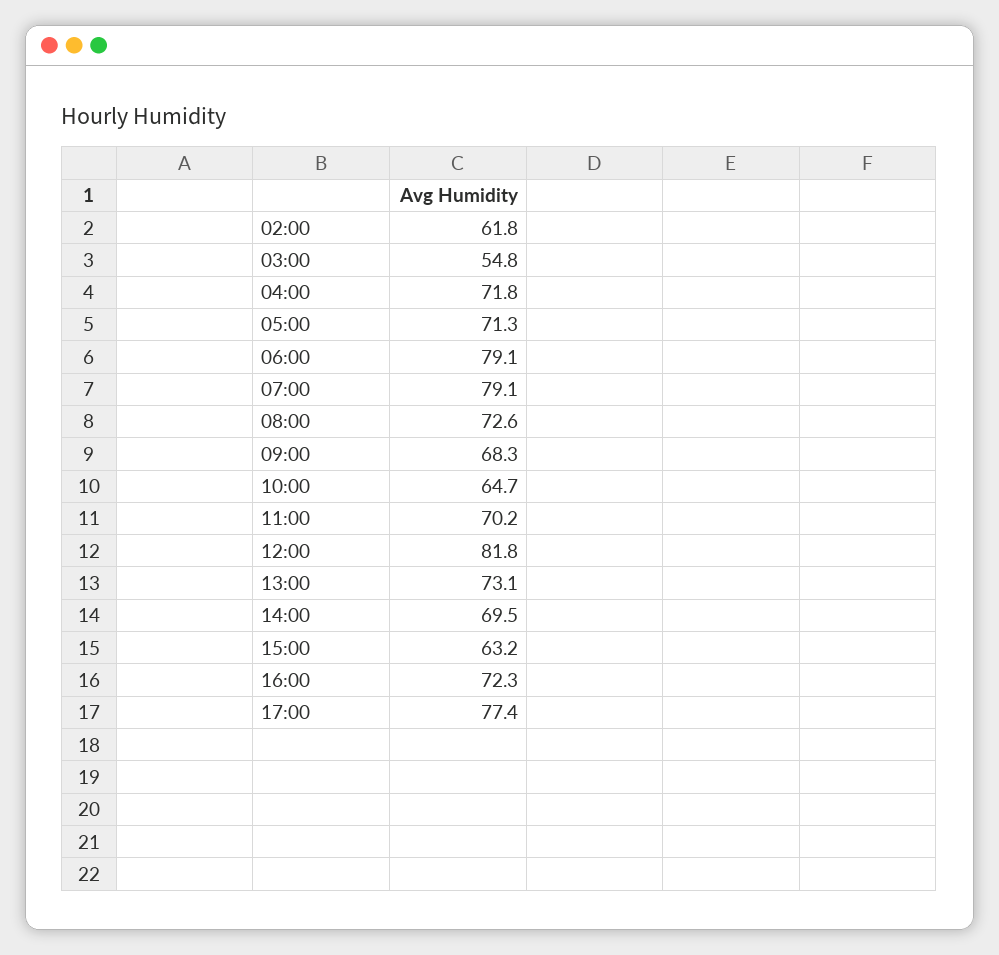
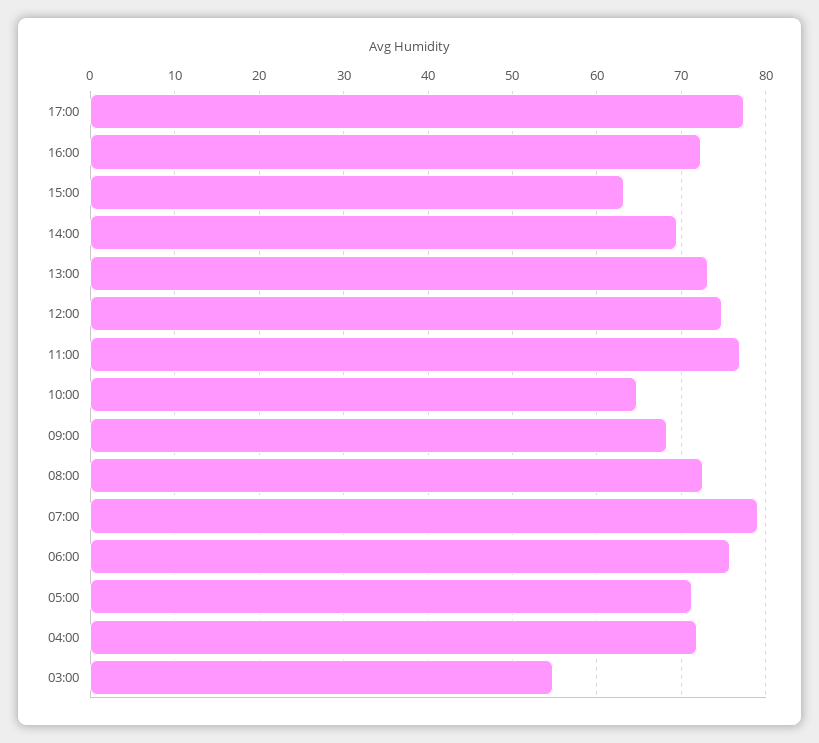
02:00: 61.8 -> none
06:00: 79.1 -> 76
11:00: 70.2 -> 77
12:00: 81.8 -> 75

